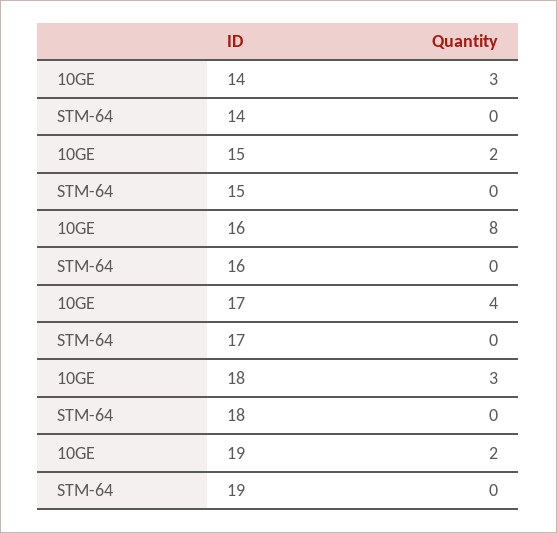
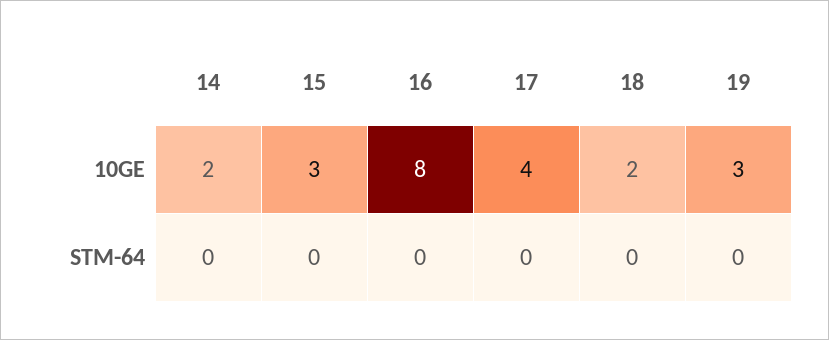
10GE, 14: 3 -> 2
10GE, 15: 2 -> 3
10GE, 18: 3 -> 2
10GE, 19: 2 -> 3

